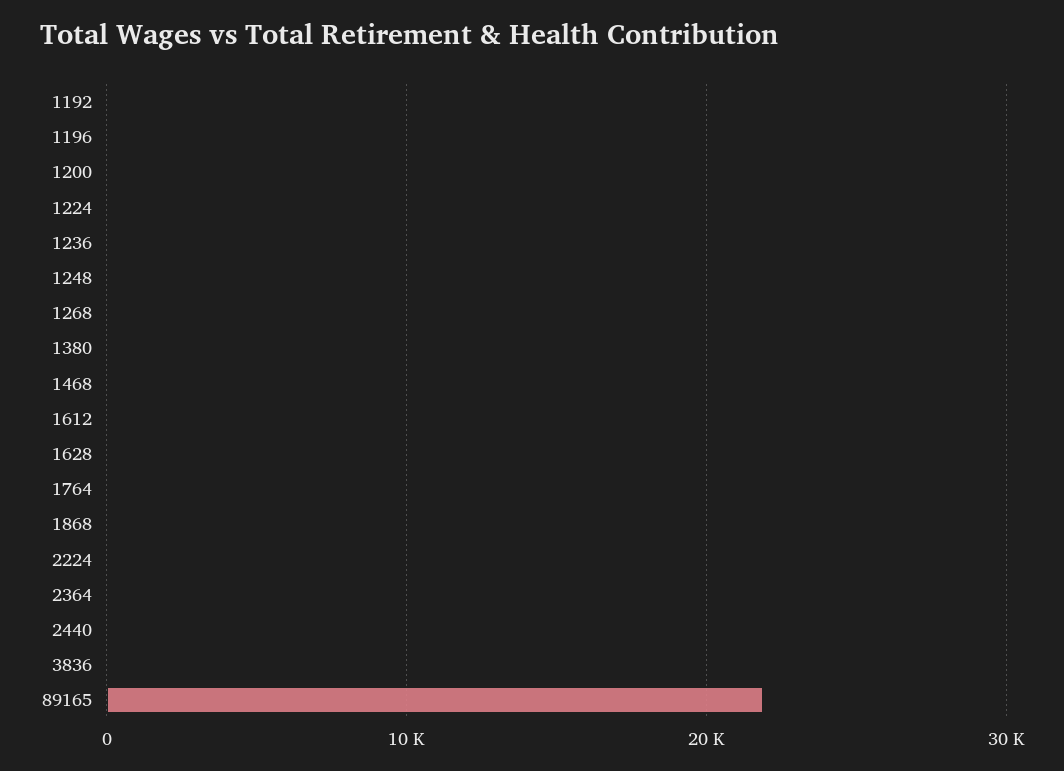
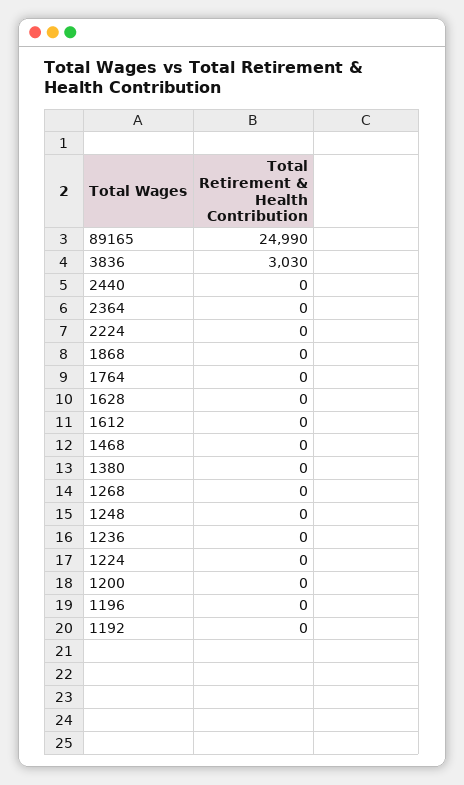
3836: 0 -> 3030
89165: 22000 -> 24990

